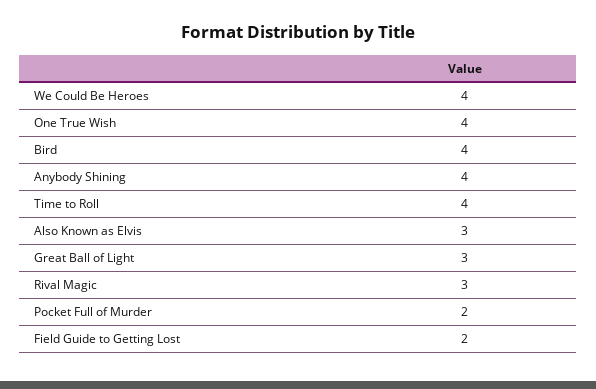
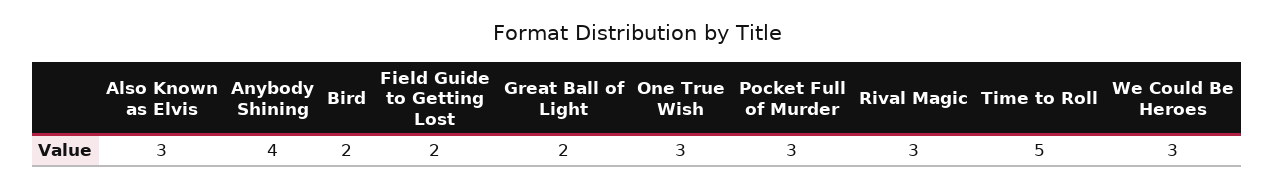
We Could Be Heroes: 4 -> 3
One True Wish: 4 -> 3
Bird: 4 -> 2
Time to Roll: 4 -> 5
Great Ball of Light: 3 -> 2
Pocket Full of Murder: 2 -> 3

